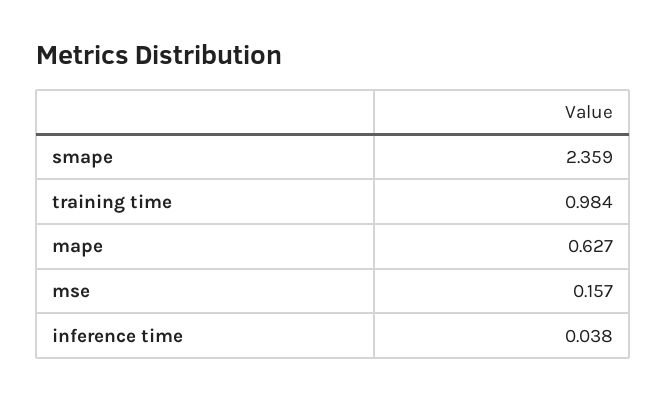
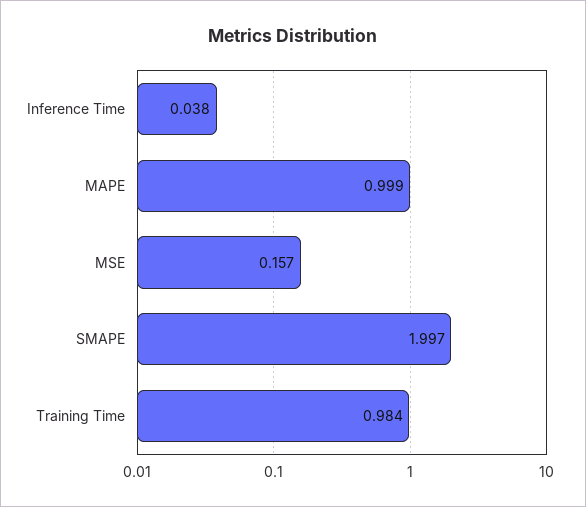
smape: 2.359 -> 1.997
mape: 0.627 -> 0.999

